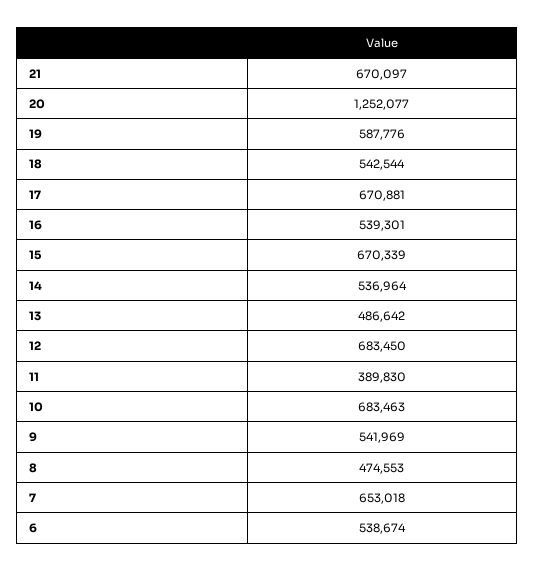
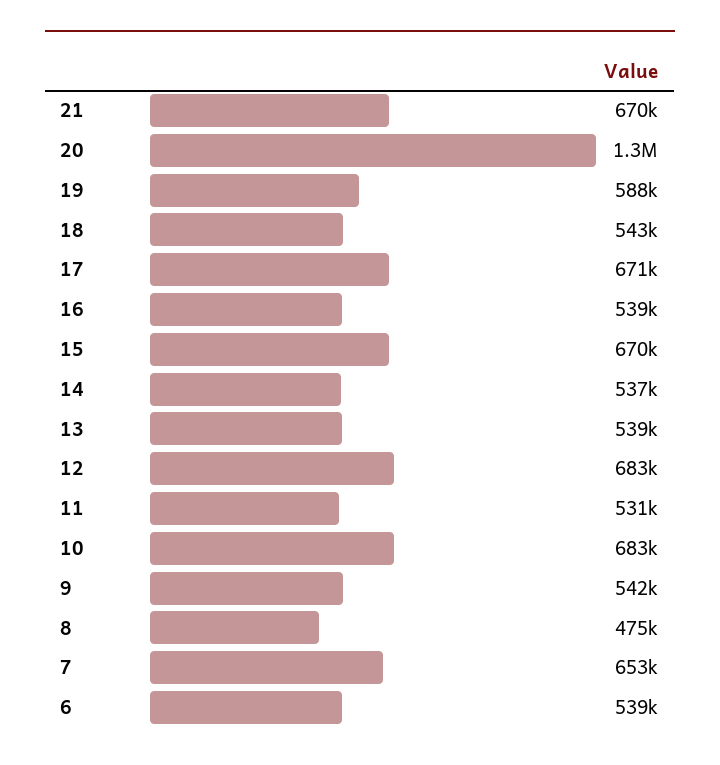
13: 486642 -> 539000
11: 389830 -> 531000

